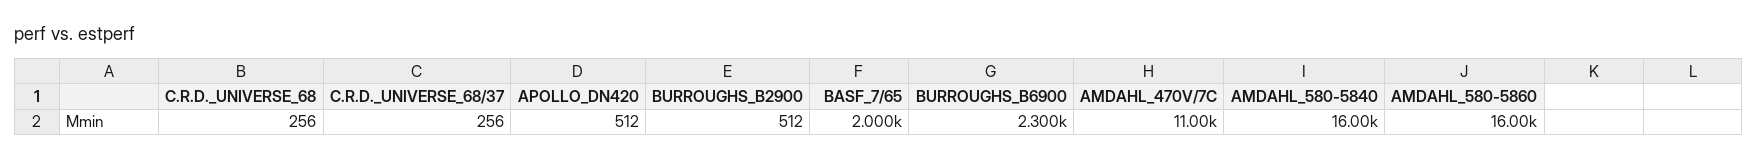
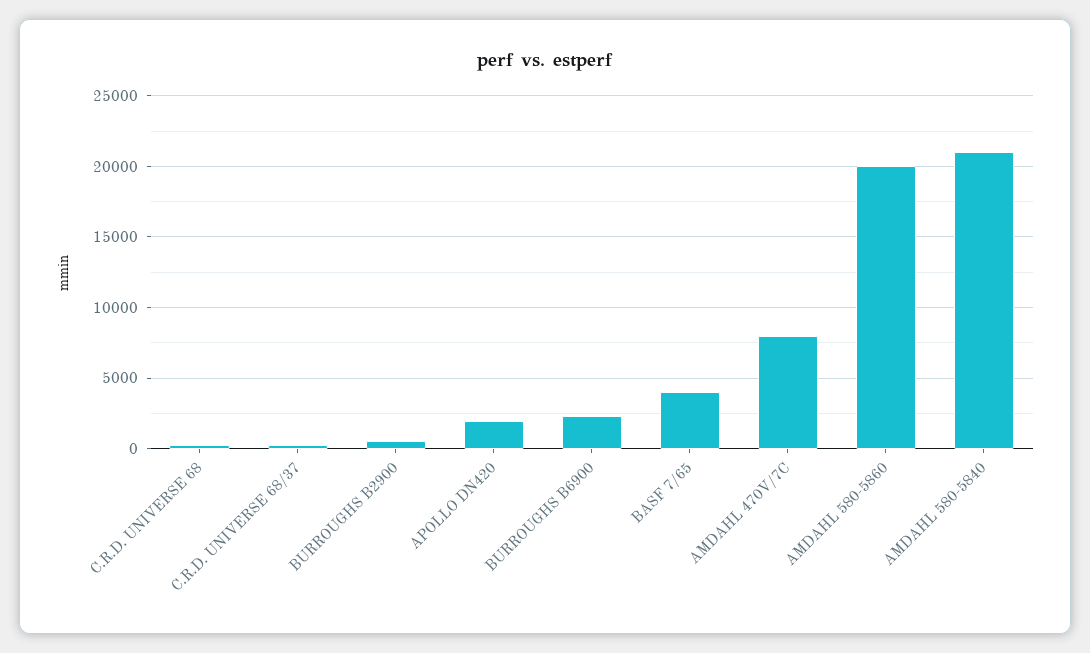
APOLLO_DN420: 512 -> 2000
BASF_7/65: 2000 -> 4000
AMDAHL_470V/7C: 11000 -> 8000
AMDAHL_580-5840: 16000 -> 21000
AMDAHL_580-5860: 16000 -> 20000

